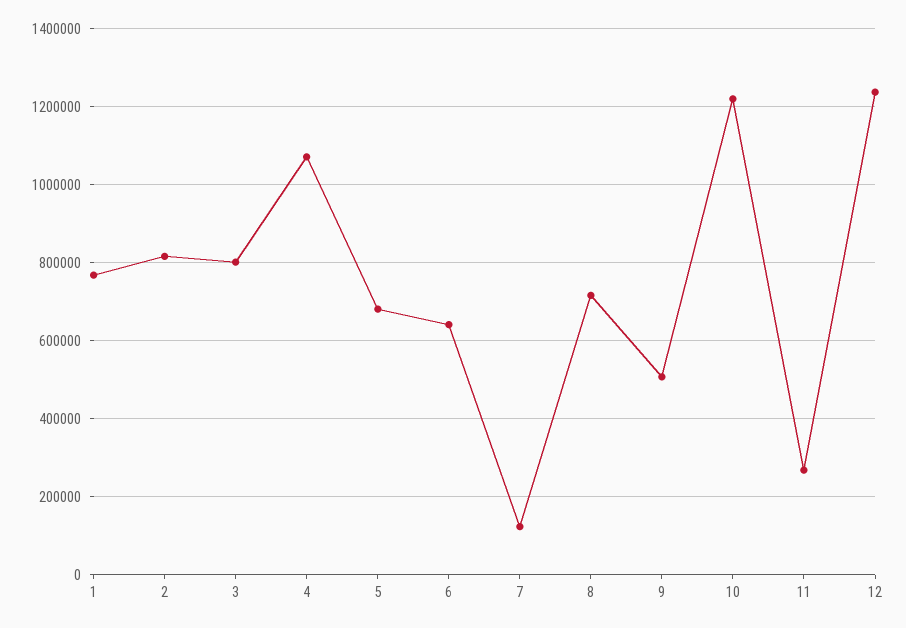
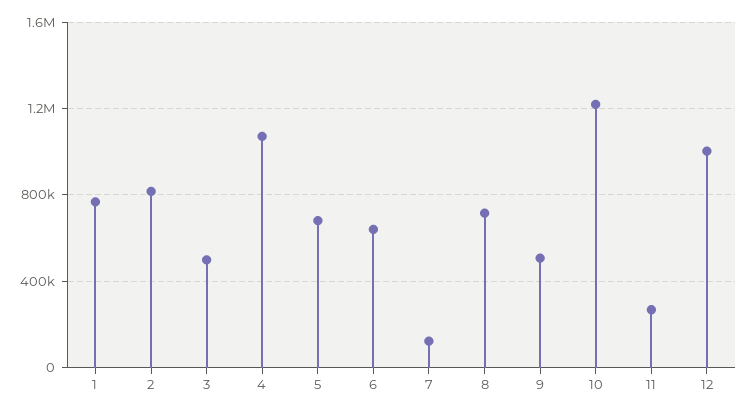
3: 800000 -> 500000
12: 1240000 -> 1000000

